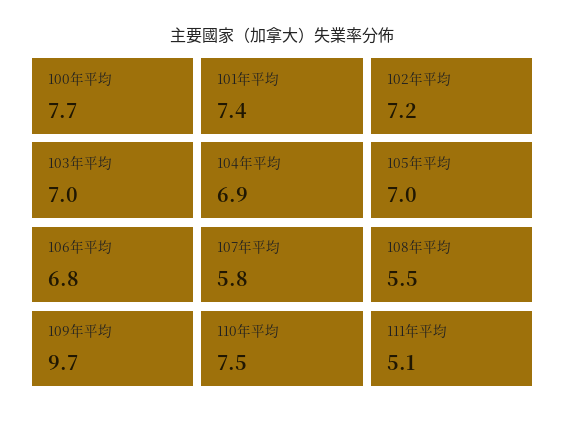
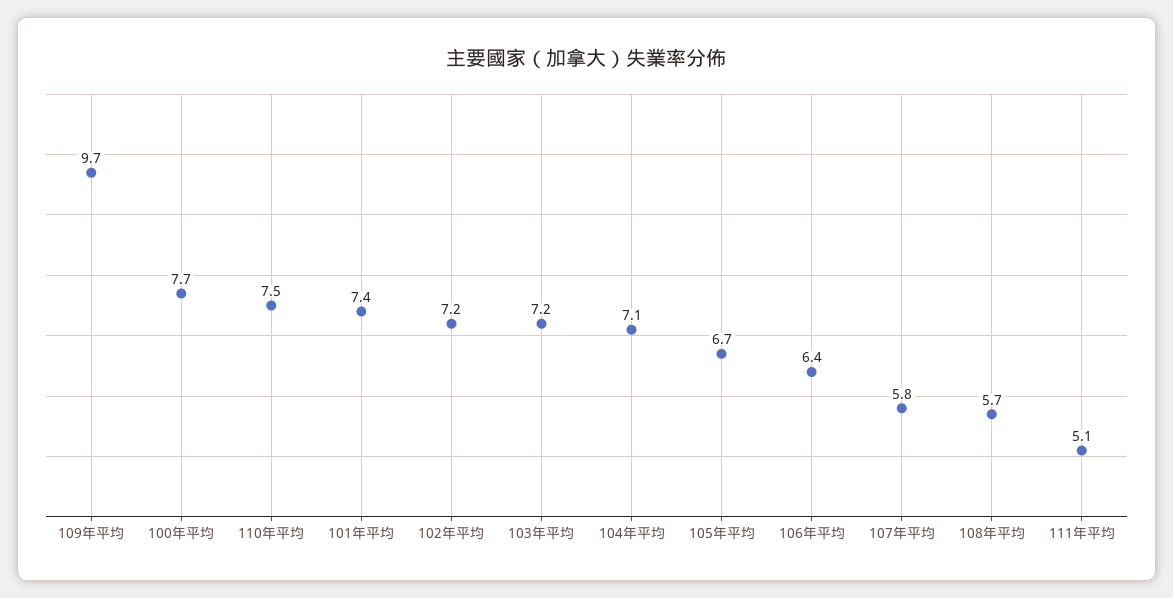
103年平均: 7 -> 7.2
104年平均: 6.9 -> 7.1
105年平均: 7 -> 6.7
106年平均: 6.8 -> 6.4
108年平均: 5.5 -> 5.7

